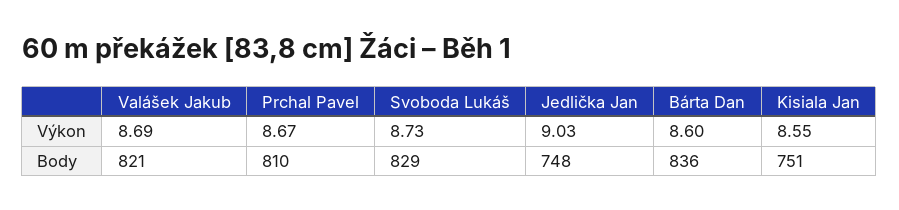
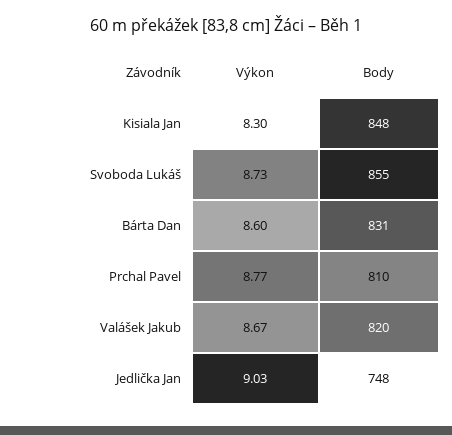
Valášek Jakub, Výkon: 8.69 -> 8.67
Prchal Pavel, Výkon: 8.67 -> 8.77
Kisiala Jan, Výkon: 8.55 -> 8.3
Valášek Jakub, Body: 821 -> 820
Svoboda Lukáš, Body: 829 -> 855
Bárta Dan, Body: 836 -> 831
Kisiala Jan, Body: 751 -> 848

